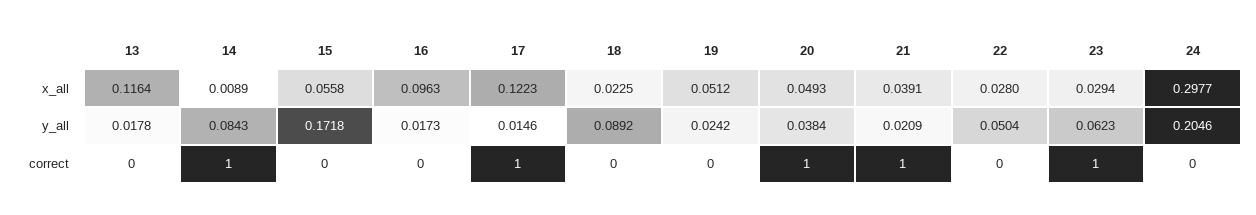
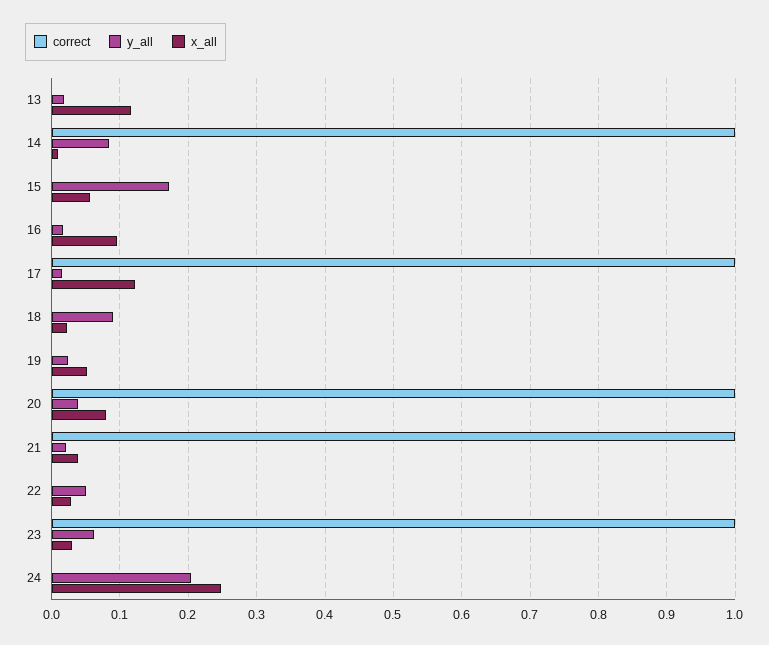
x_all, 20: 0.0493 -> 0.08
x_all, 24: 0.2977 -> 0.25

